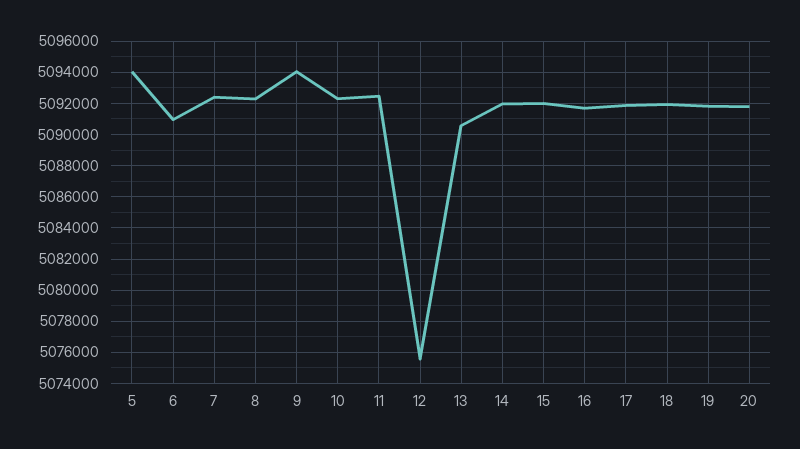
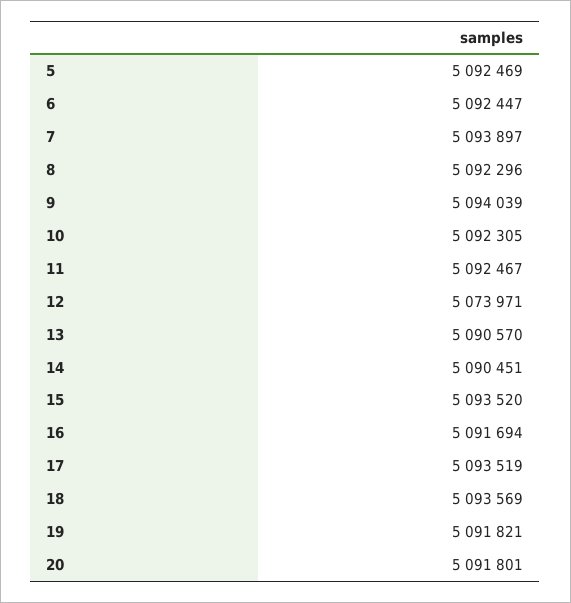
5: 5094000 -> 5092469
6: 5091000 -> 5092447
7: 5092500 -> 5093897
12: 5075500 -> 5073971
14: 5092000 -> 5090451
15: 5092000 -> 5093520
17: 5092000 -> 5093519
18: 5092000 -> 5093569

